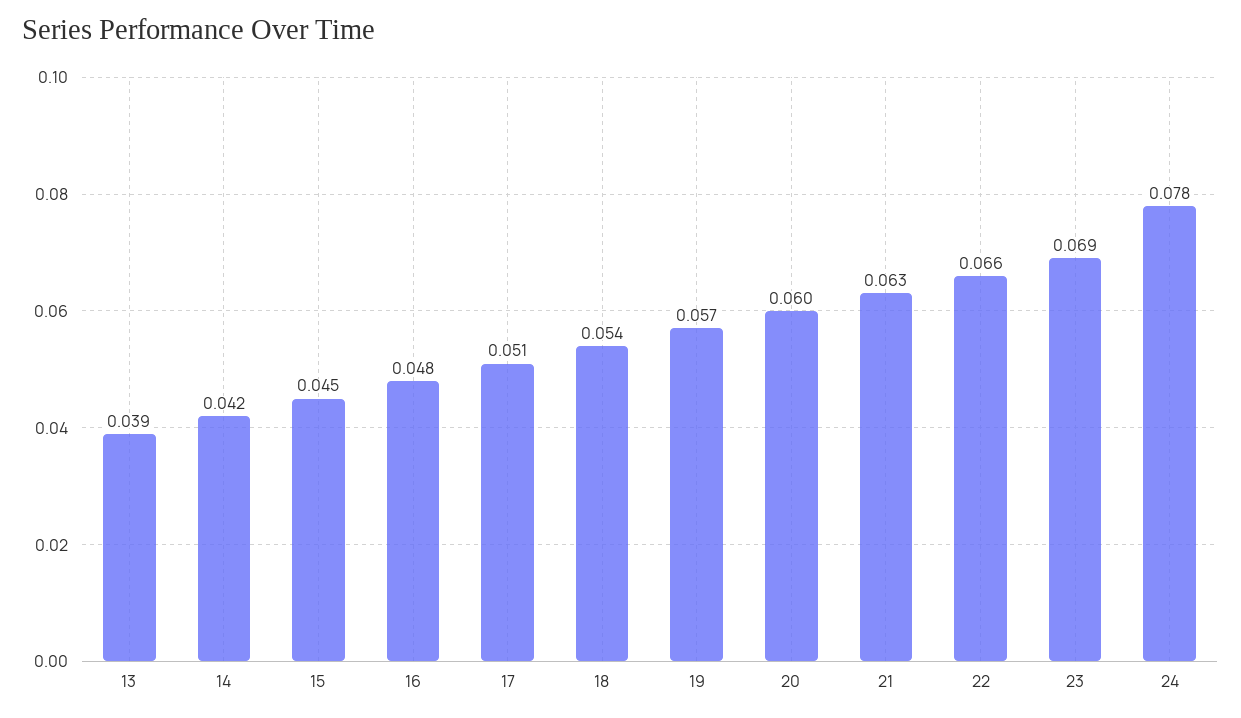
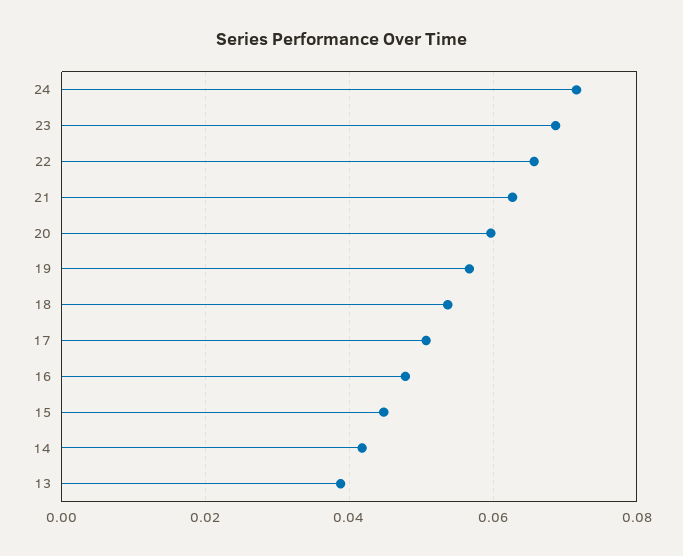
24: 0.078 -> 0.072

